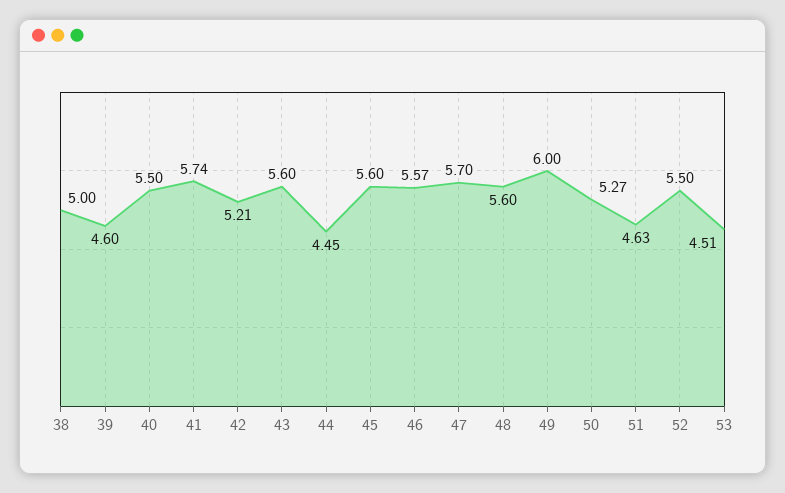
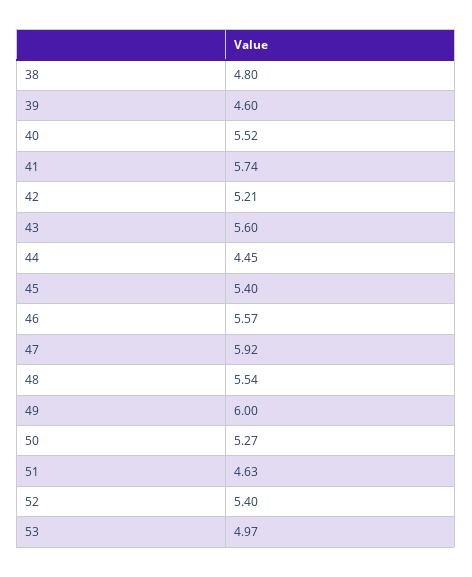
38: 5 -> 4.8
40: 5.5 -> 5.52
45: 5.6 -> 5.4
47: 5.7 -> 5.92
48: 5.6 -> 5.54
52: 5.5 -> 5.4
53: 4.51 -> 4.97

